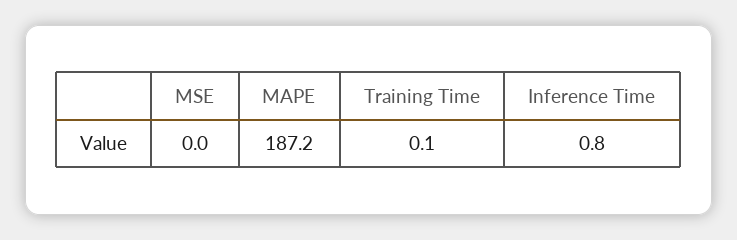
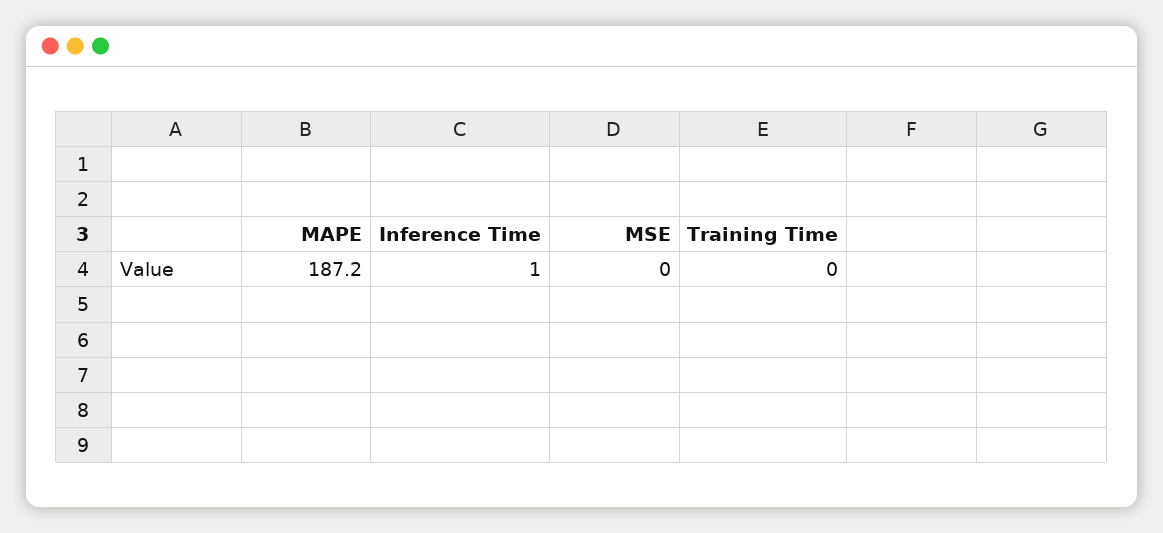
Training Time: 0.1 -> 0
Inference Time: 0.8 -> 1

